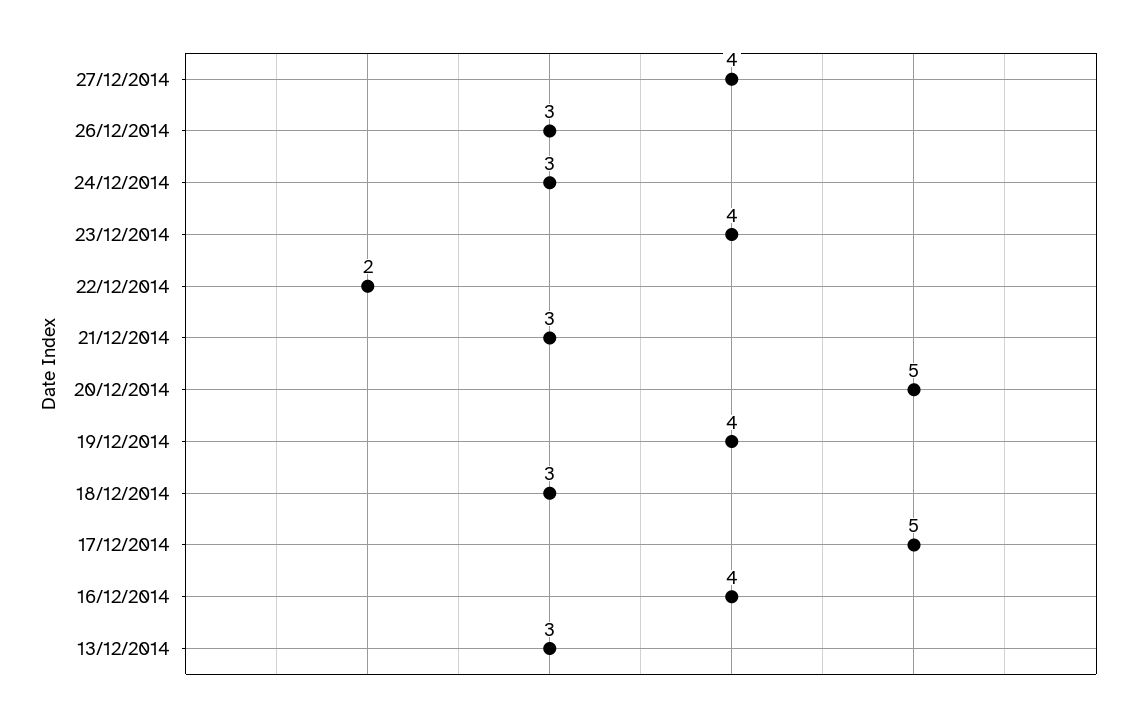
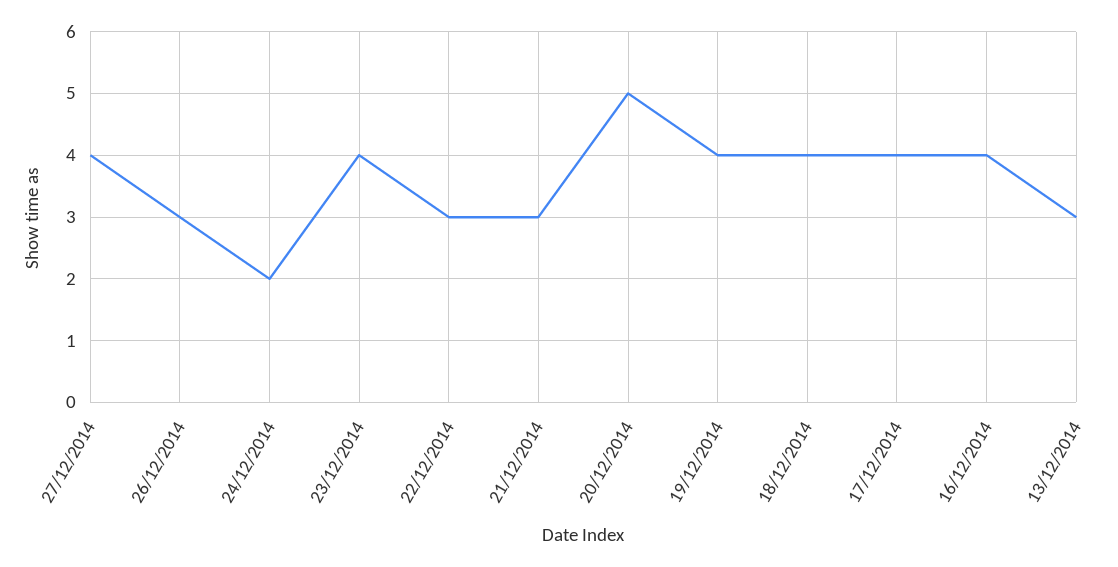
24/12/2014: 3 -> 2
22/12/2014: 2 -> 3
18/12/2014: 3 -> 4
17/12/2014: 5 -> 4

